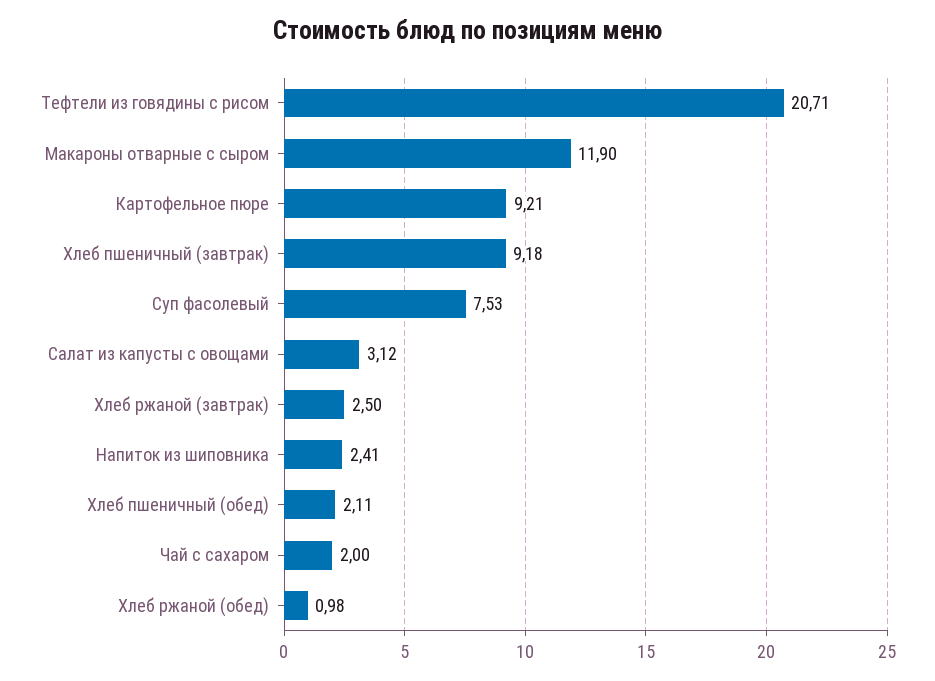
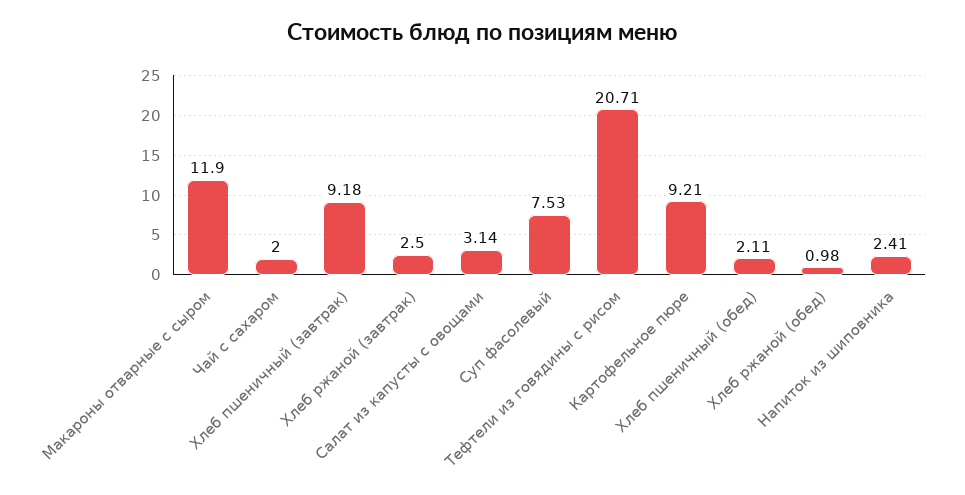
Салат из капусты с овощами: 3.12 -> 3.14

